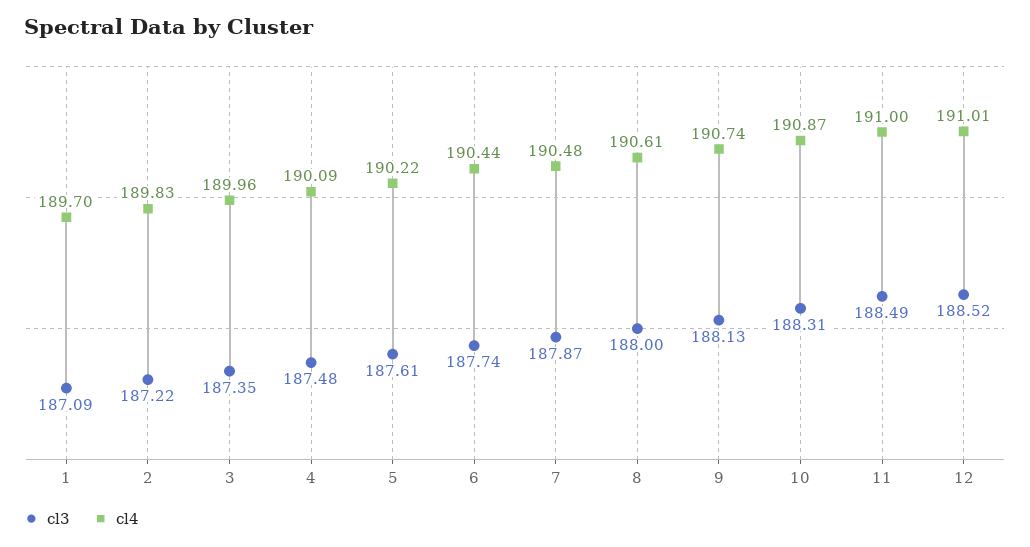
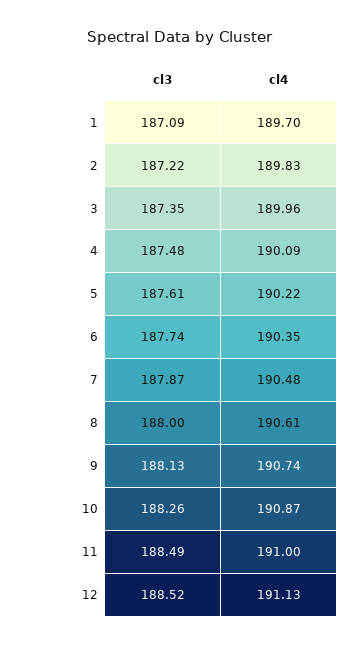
cl4, 6: 190.44 -> 190.35
cl3, 10: 188.31 -> 188.26
cl4, 12: 191.01 -> 191.13

